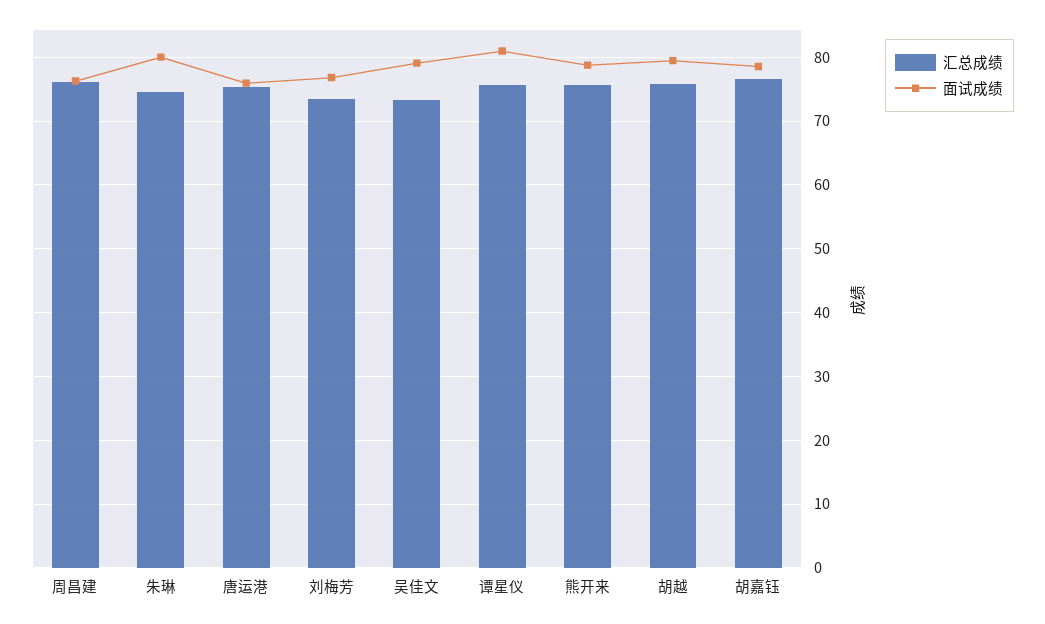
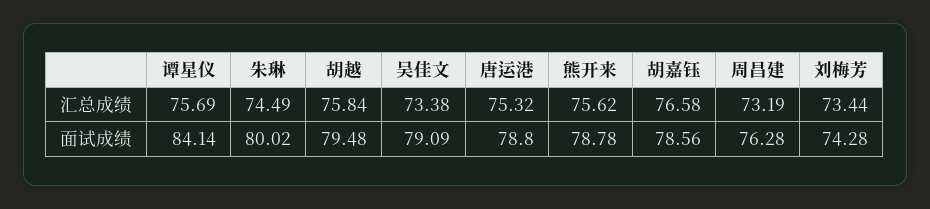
汇总成绩, 周昌建: 76 -> 73.19
面试成绩, 唐运港: 76 -> 78.8
面试成绩, 刘梅芳: 77 -> 74.28
面试成绩, 谭星仪: 81 -> 84.14

